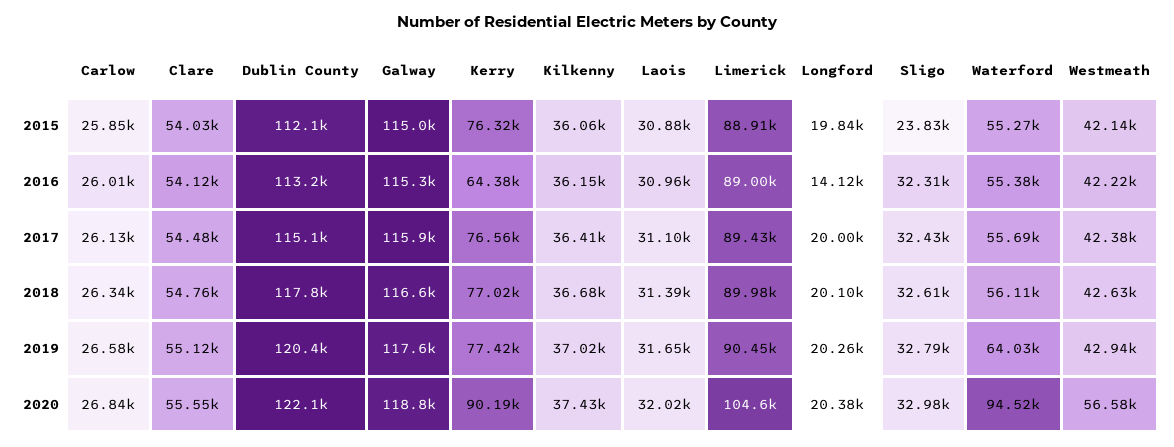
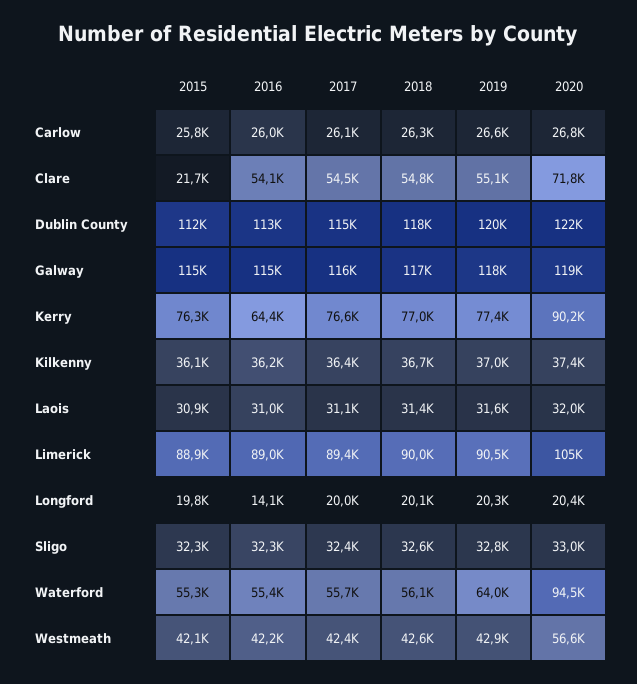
Clare, 2015: 54030 -> 21700
Sligo, 2015: 23830 -> 32300
Clare, 2020: 55550 -> 71800

